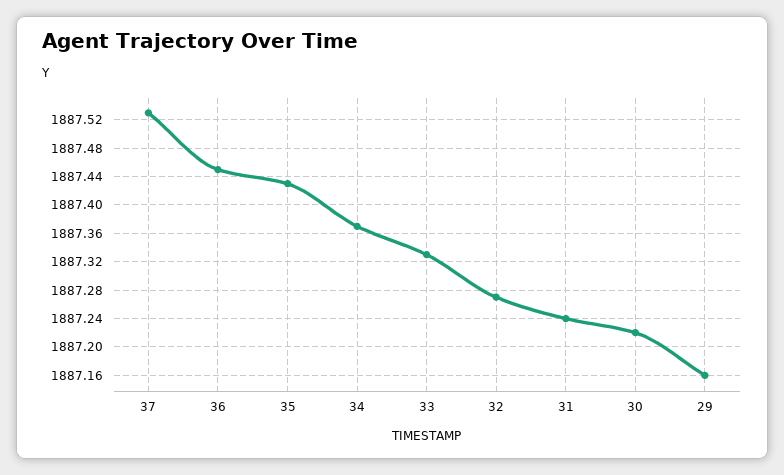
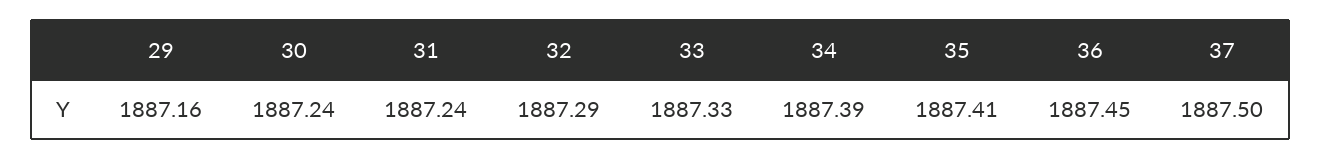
37: 1887.53 -> 1887.5
35: 1887.43 -> 1887.41
34: 1887.37 -> 1887.39
32: 1887.27 -> 1887.29
30: 1887.22 -> 1887.24

